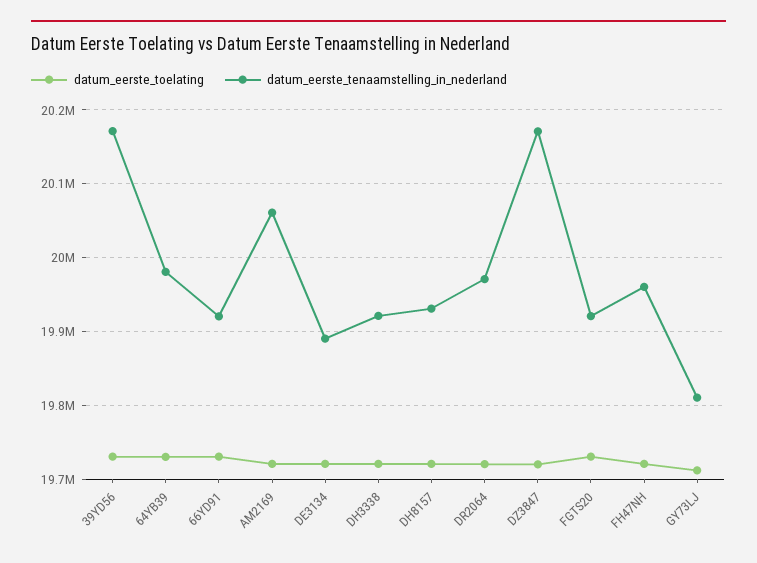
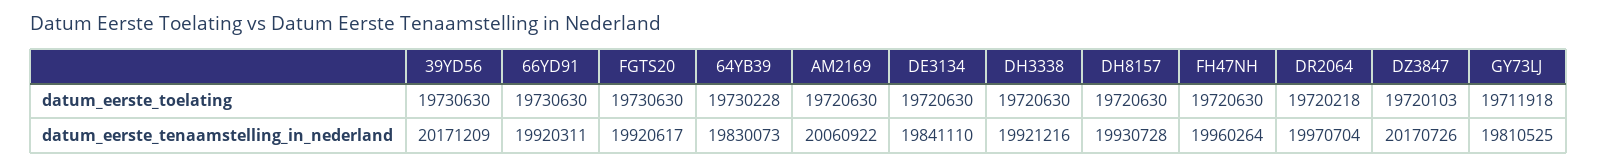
datum_eerste_tenaamstelling_in_nederland, 64YB39: 19980000 -> 19830073
datum_eerste_tenaamstelling_in_nederland, DE3134: 19890000 -> 19841110

